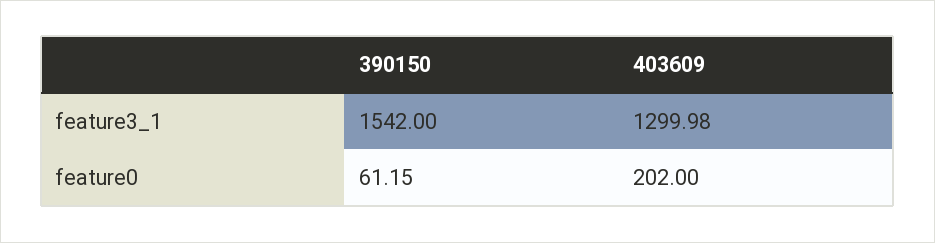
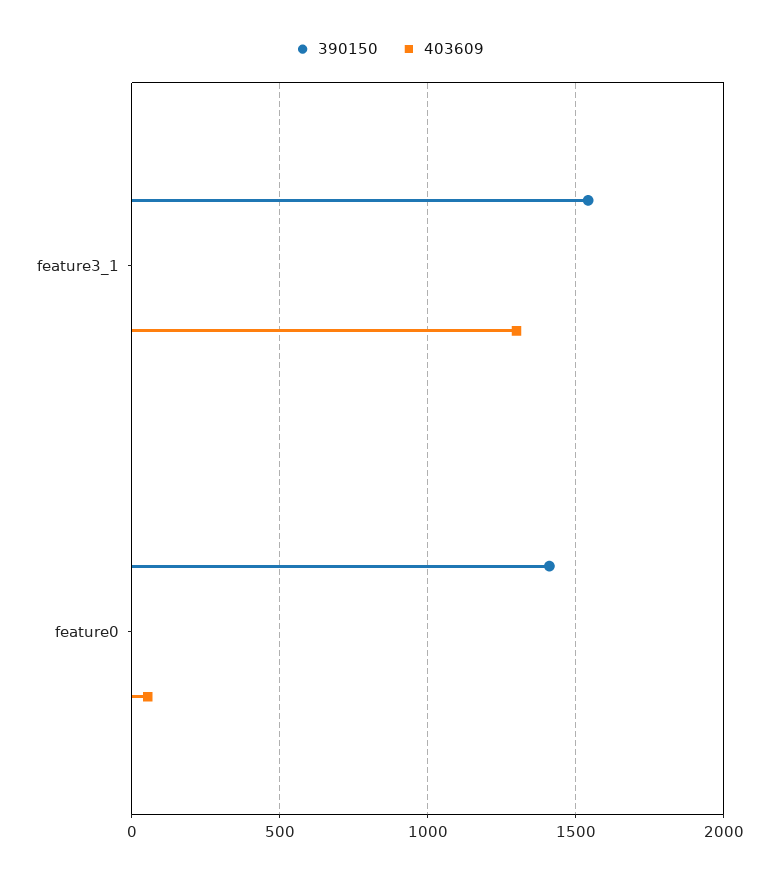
390150, feature0: 61.15 -> 1400
403609, feature0: 202 -> 50

